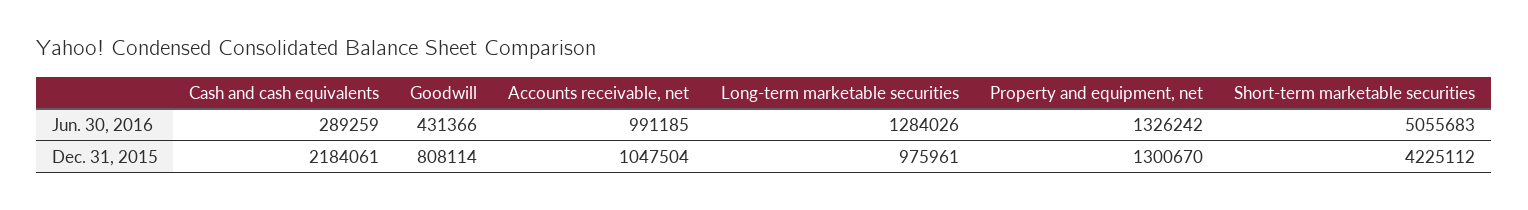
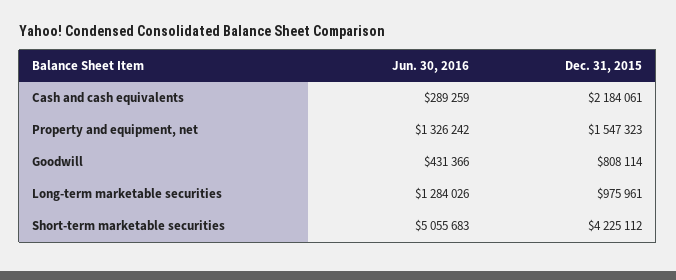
Accounts receivable, net, Jun. 30, 2016: 991185 -> none
Accounts receivable, net, Dec. 31, 2015: 1047504 -> none
Property and equipment, net, Dec. 31, 2015: 1300670 -> 1547323

